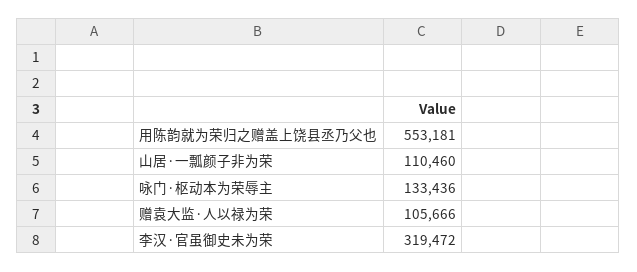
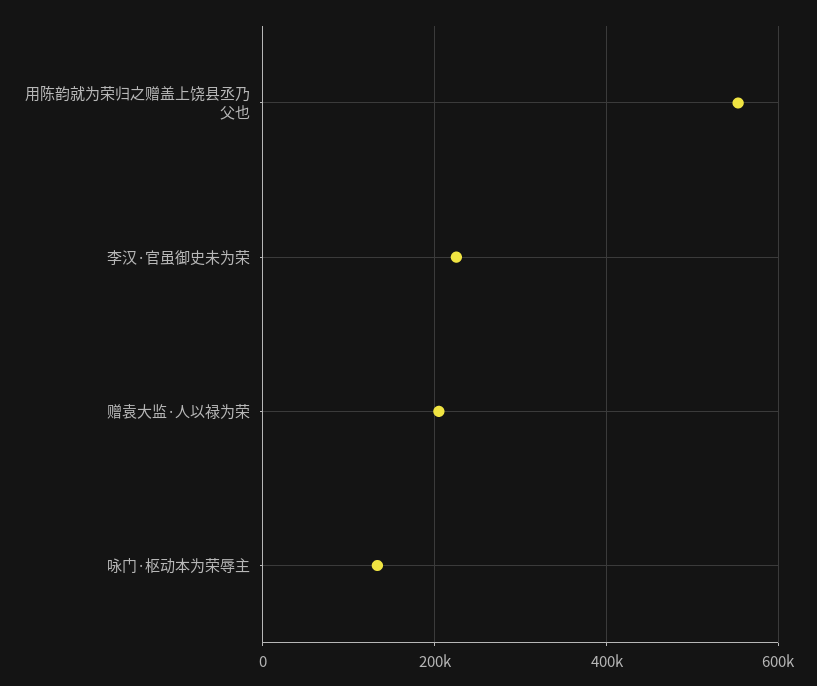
山居·一瓢颜子非为荣: 110460 -> none
赠袁大监·人以禄为荣: 105666 -> 200000
李汉·官虽御史未为荣: 319472 -> 220000

